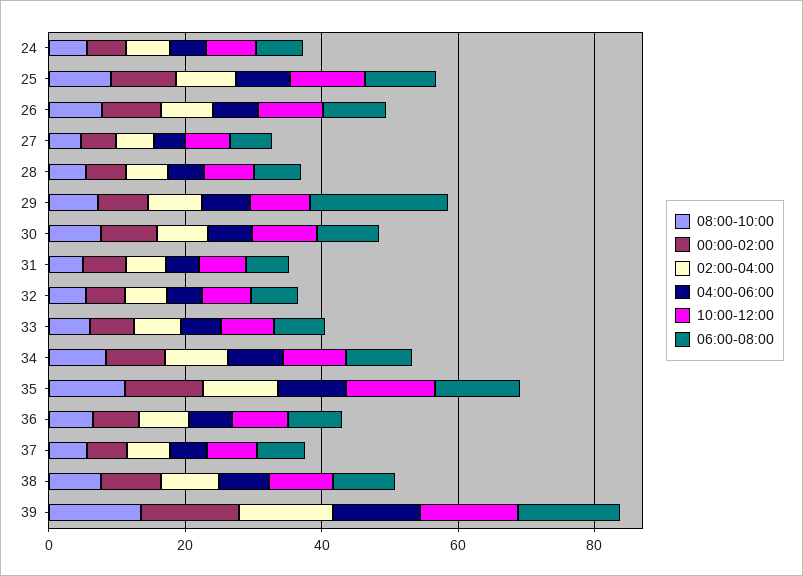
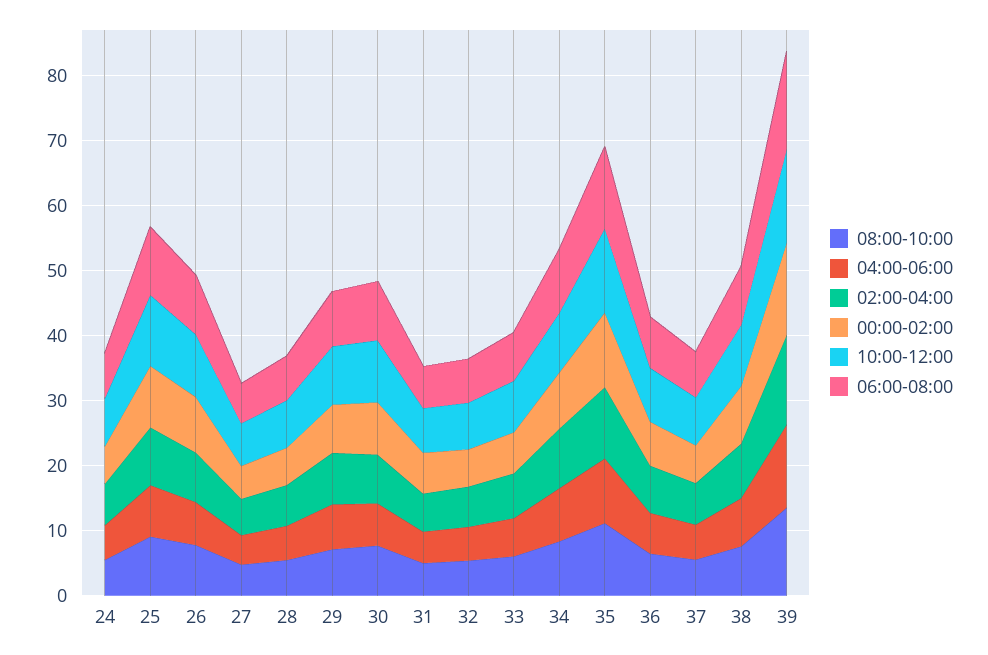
06:00-08:00, 29: 20 -> 8

